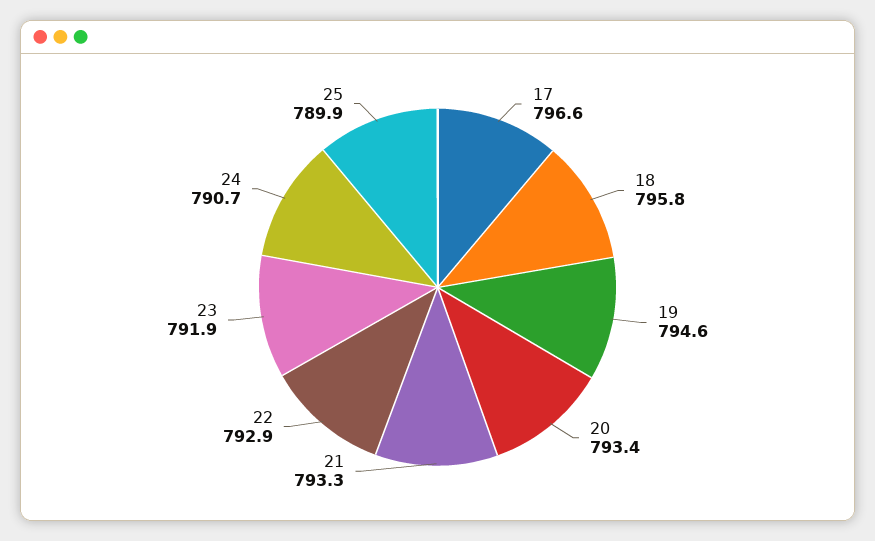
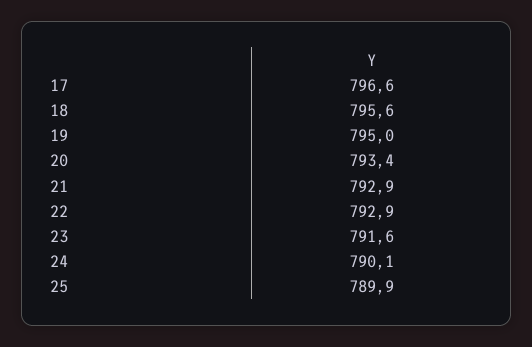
18: 795.8 -> 795.6
19: 794.6 -> 795
21: 793.3 -> 792.9
23: 791.9 -> 791.6
24: 790.7 -> 790.1

